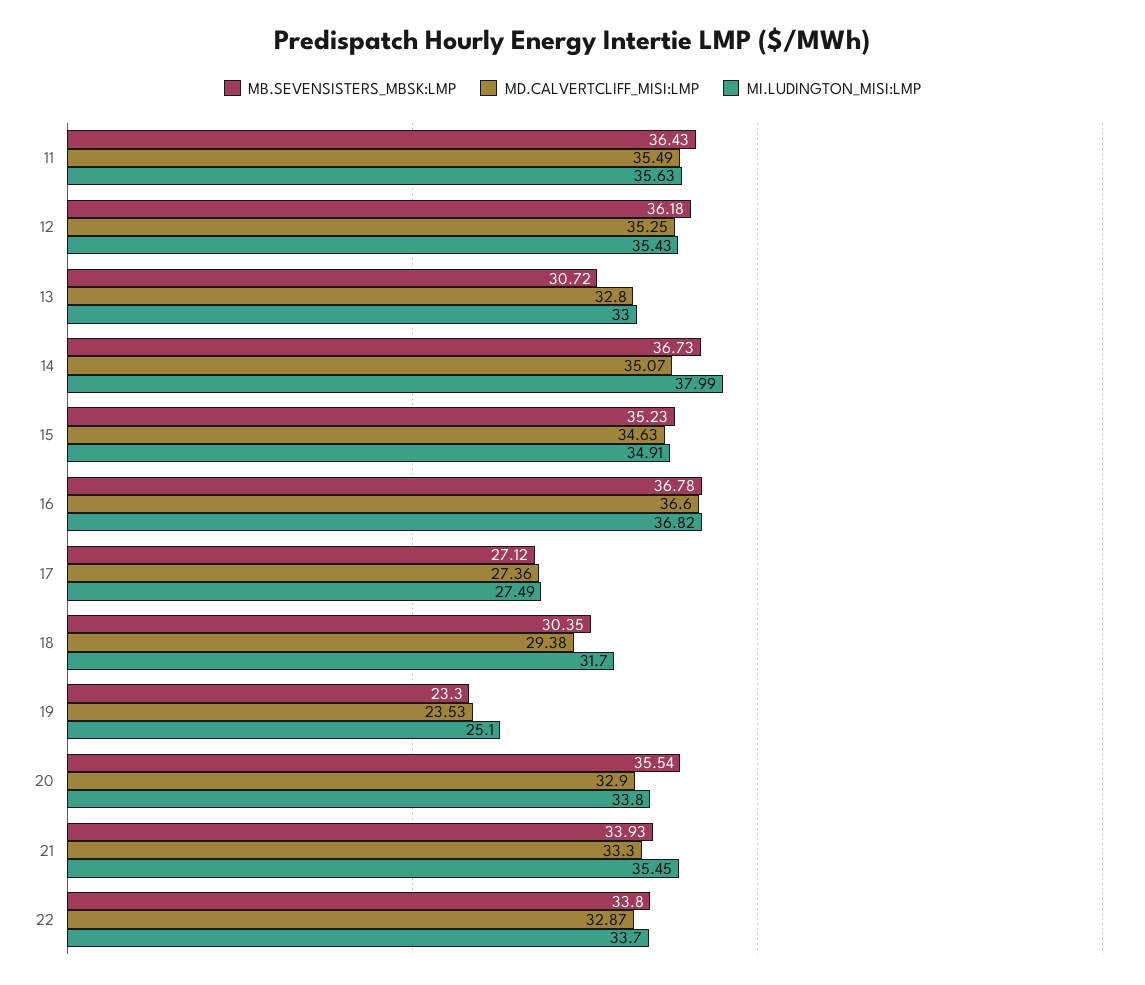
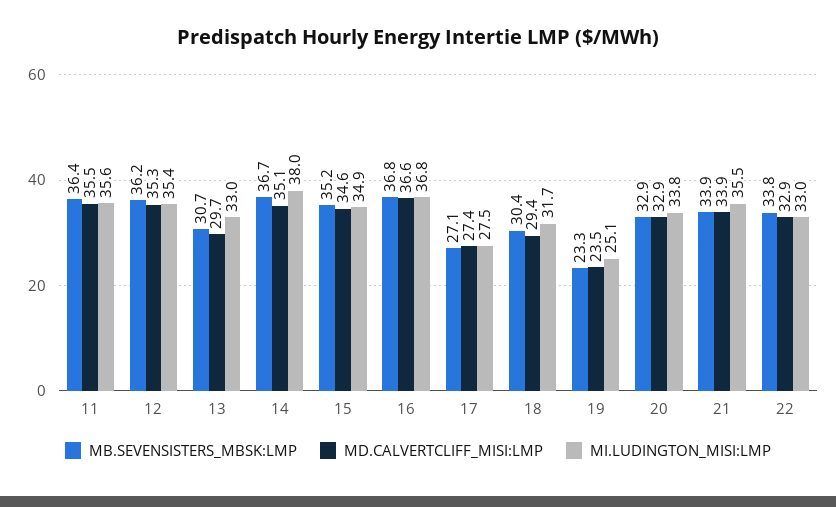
MD.CALVERTCLIFF_MISI:LMP, 13: 32.8 -> 29.7
MB.SEVENSISTERS_MBSK:LMP, 20: 35.54 -> 32.9
MD.CALVERTCLIFF_MISI:LMP, 21: 33.3 -> 33.9
MI.LUDINGTON_MISI:LMP, 22: 33.7 -> 33

